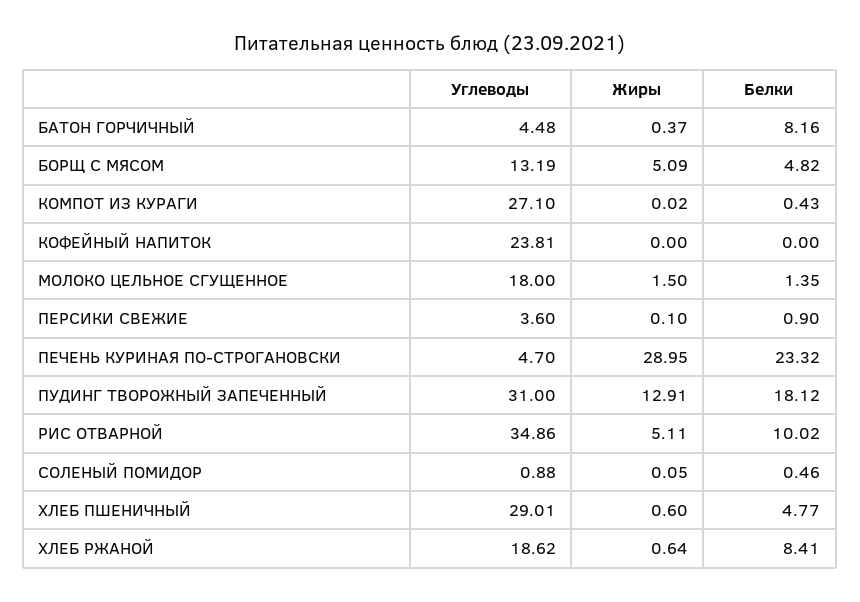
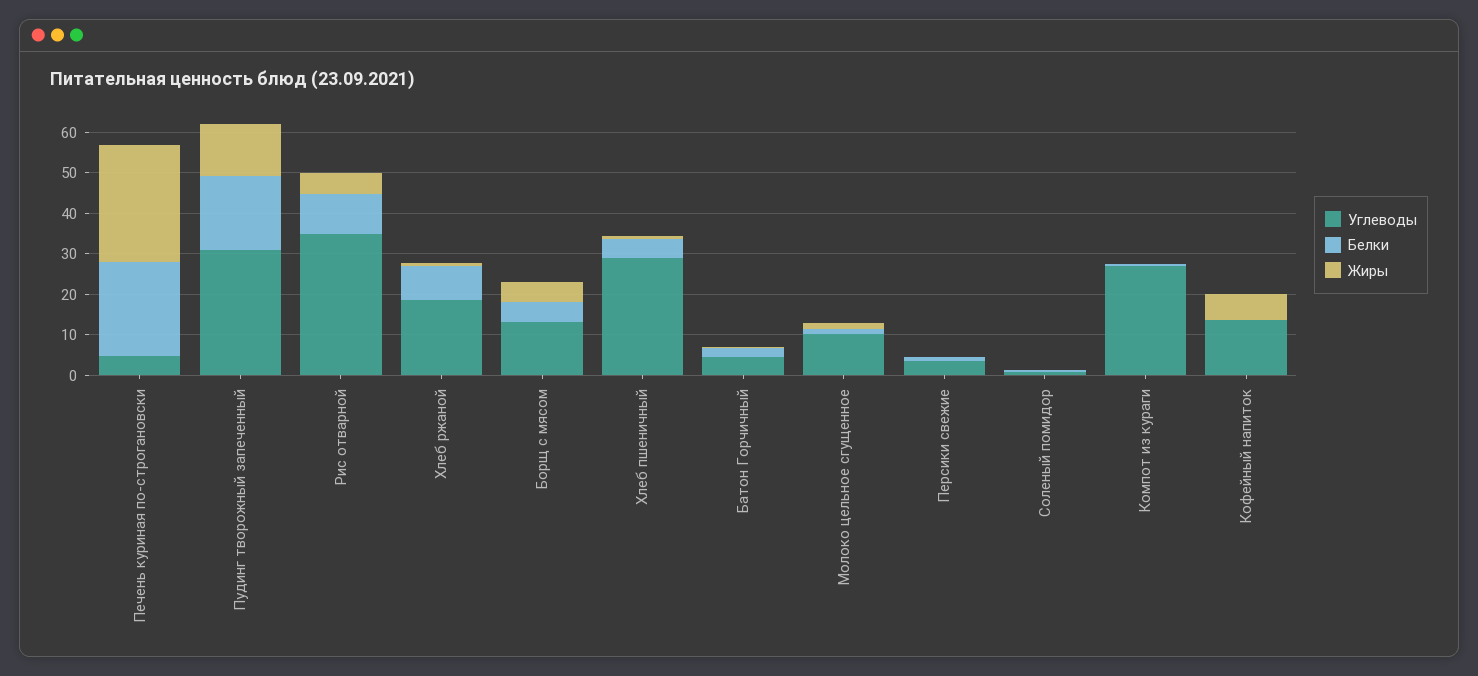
Белки, БАТОН ГОРЧИЧНЫЙ: 8.16 -> 2
Углеводы, КОФЕЙНЫЙ НАПИТОК: 23.81 -> 14
Жиры, КОФЕЙНЫЙ НАПИТОК: 0 -> 6
Углеводы, МОЛОКО ЦЕЛЬНОЕ СГУЩЕННОЕ: 18 -> 10

